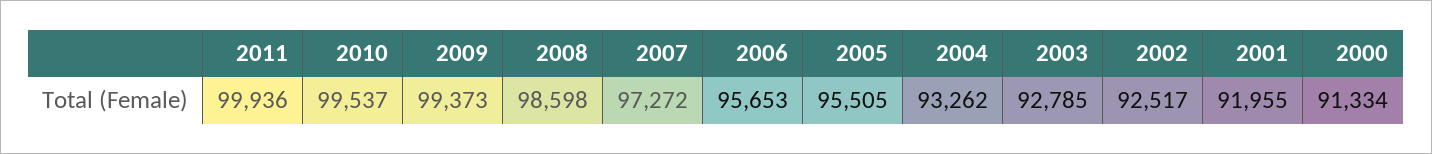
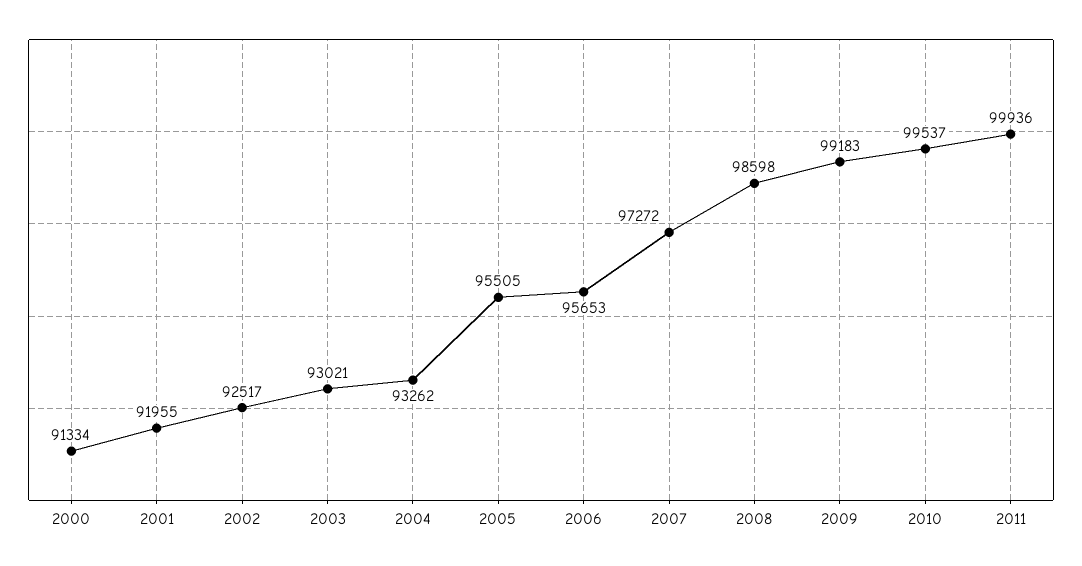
2009: 99373 -> 99183
2003: 92785 -> 93021

